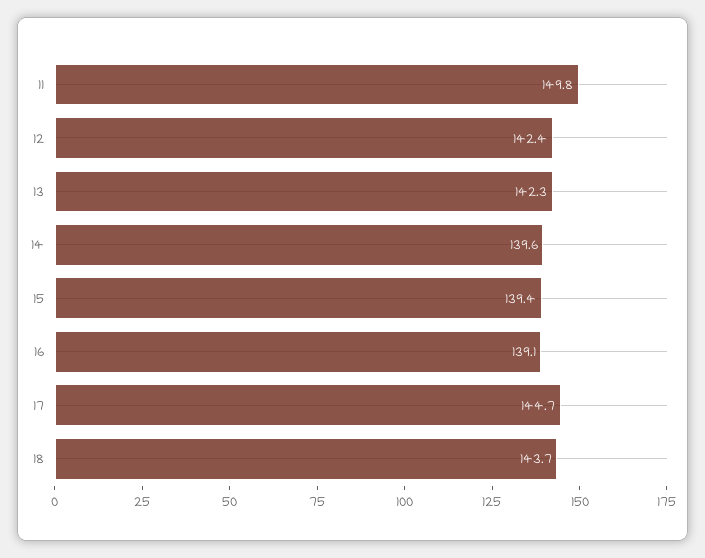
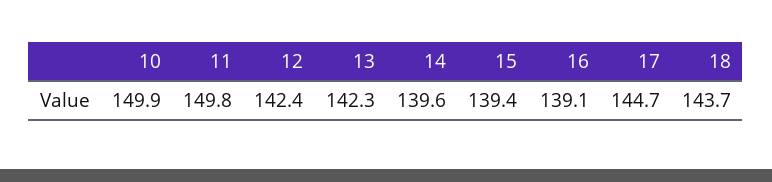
10: none -> 149.9

